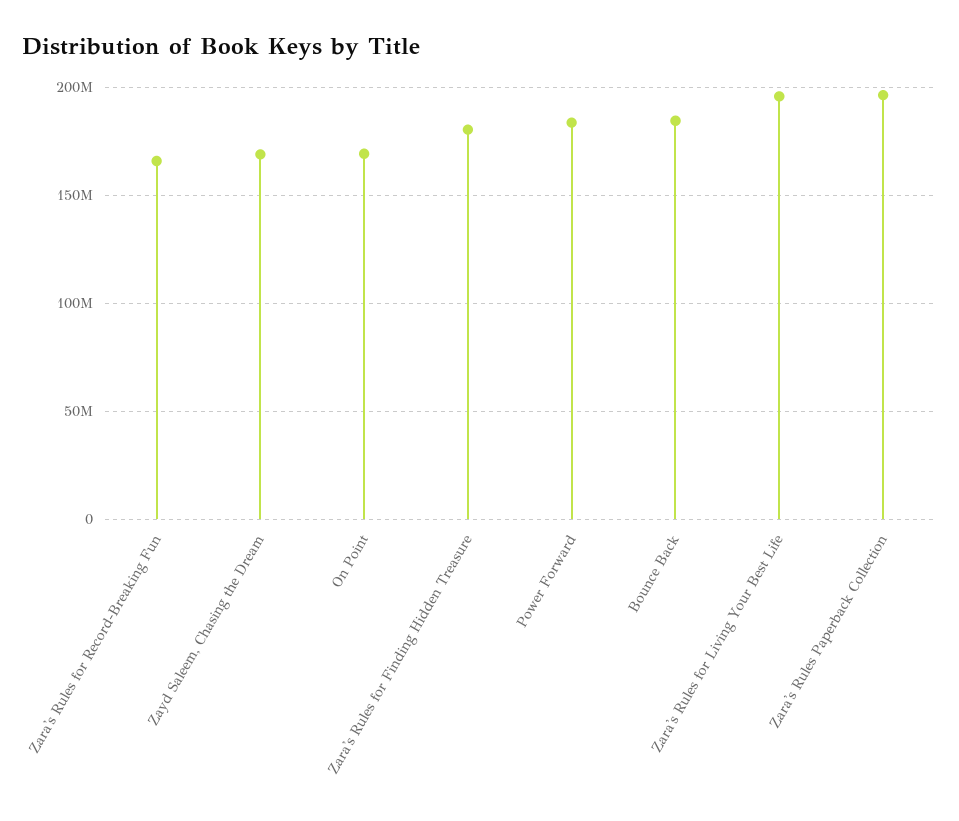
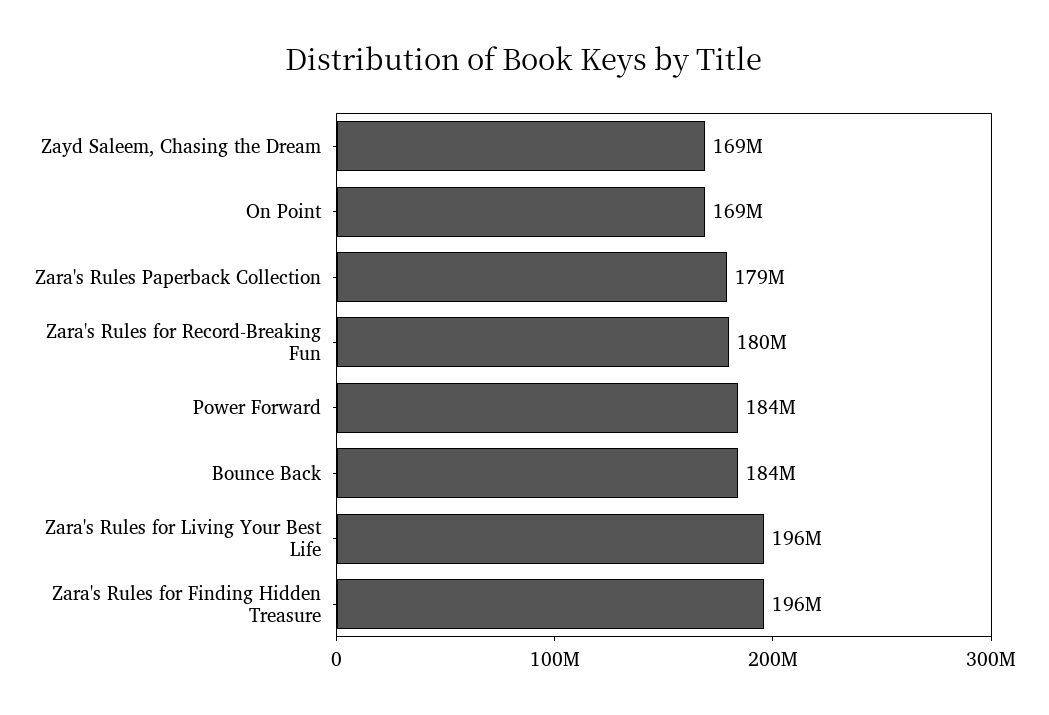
Zara's Rules for Record-Breaking Fun: 165000000 -> 180000000
Zara's Rules for Finding Hidden Treasure: 180000000 -> 196000000
Zara's Rules Paperback Collection: 195000000 -> 179000000

